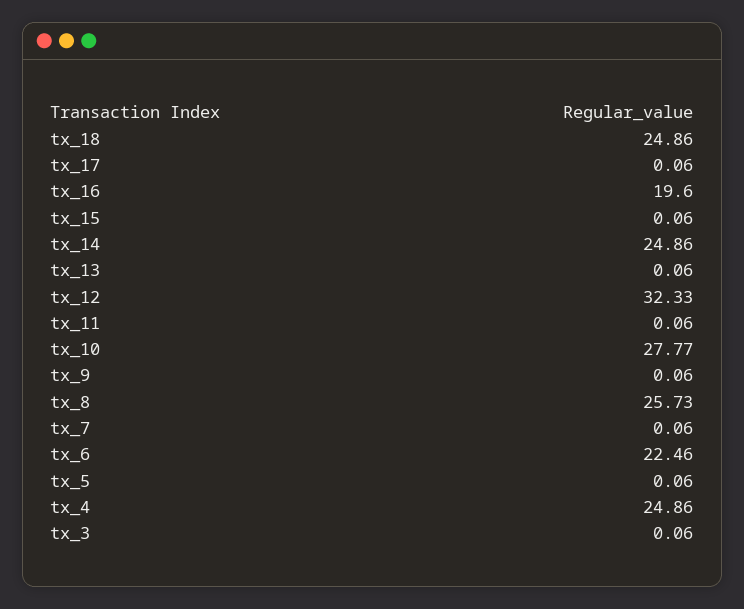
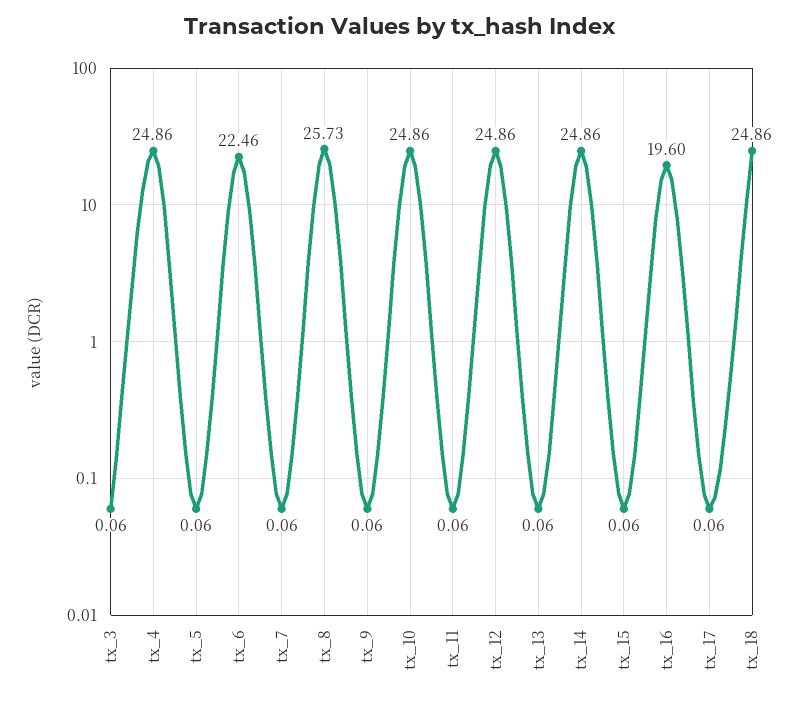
tx_12: 32.33 -> 24.86
tx_10: 27.77 -> 24.86

